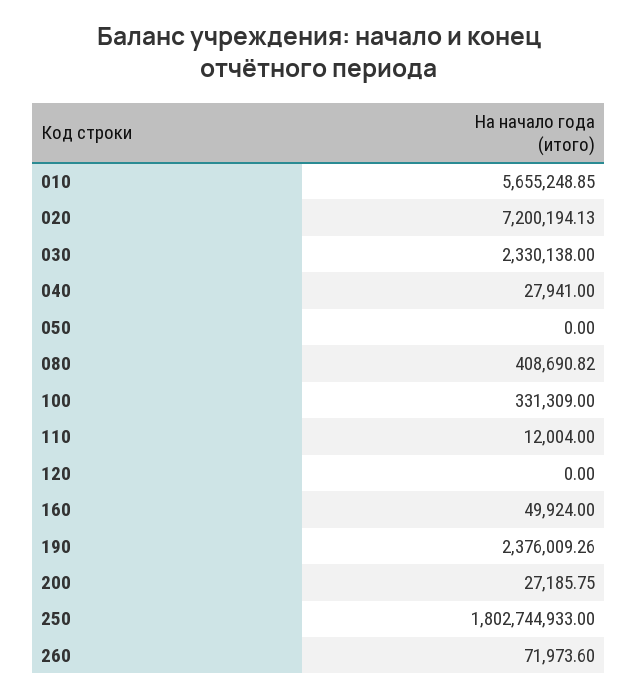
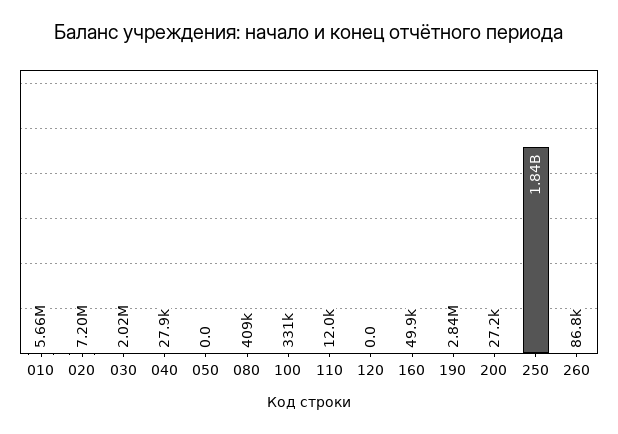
030: 2330138 -> 2020000
190: 2376009.26 -> 2840000
250: 1802744933 -> 1840000000
260: 71973.6 -> 86800

